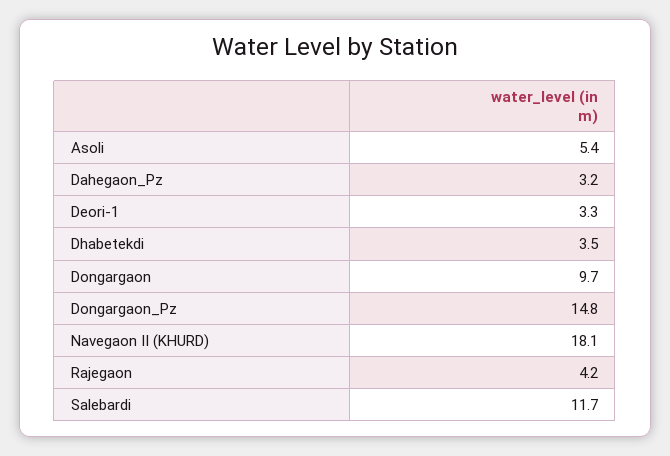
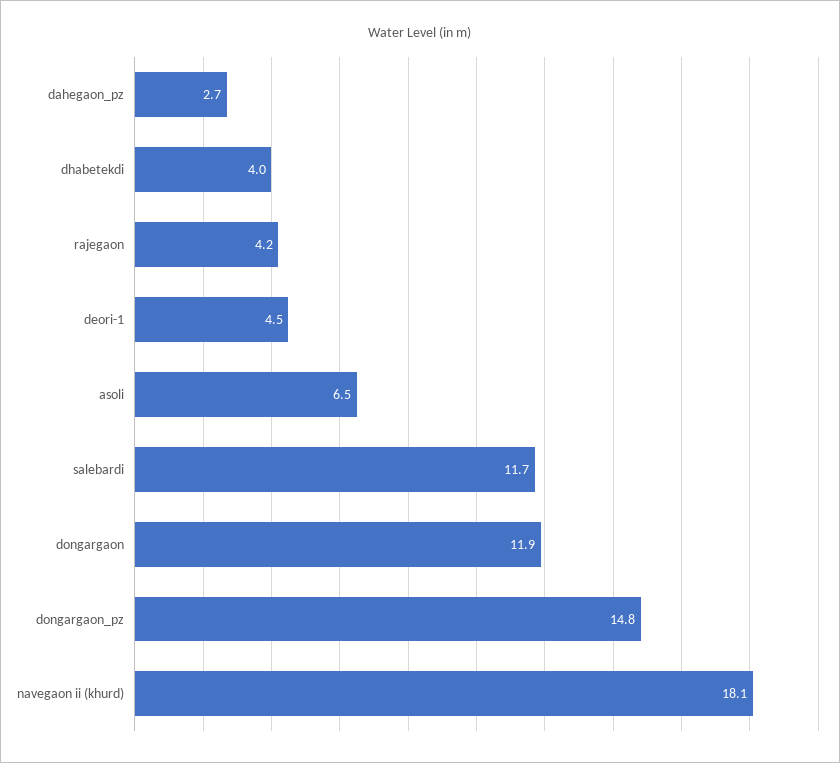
Asoli: 5.4 -> 6.5
Dahegaon_Pz: 3.2 -> 2.7
Deori-1: 3.3 -> 4.5
Dhabetekdi: 3.5 -> 4
Dongargaon: 9.7 -> 11.9

